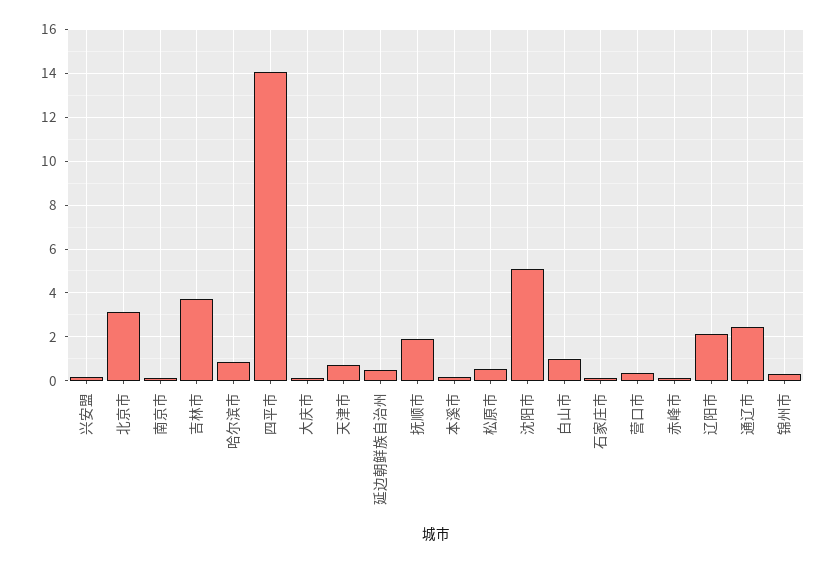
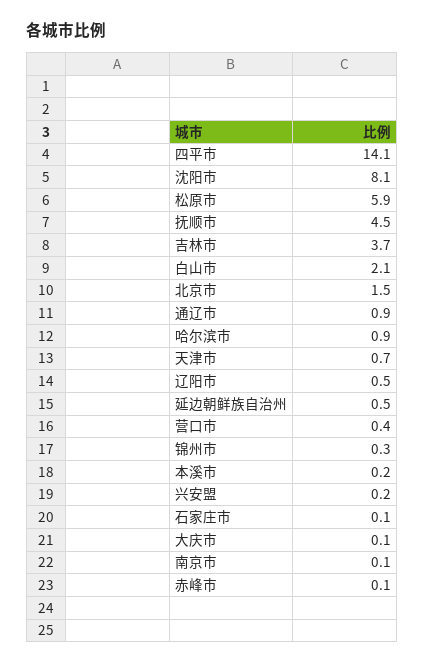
北京市: 3 -> 1.5
抚顺市: 2 -> 4.5
松原市: 0.5 -> 5.9
沈阳市: 5 -> 8.1
白山市: 1 -> 2.1
辽阳市: 2 -> 0.5
通辽市: 2.5 -> 0.9

